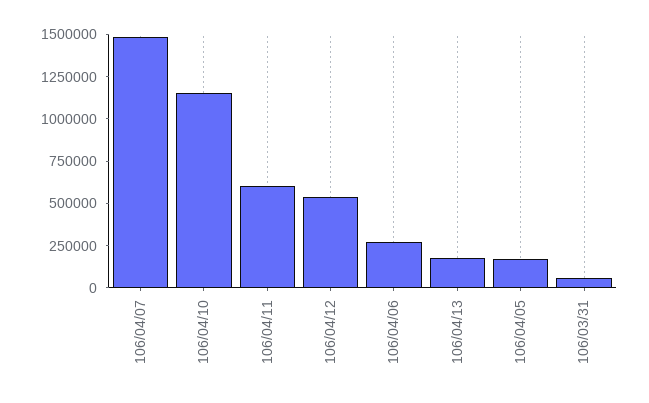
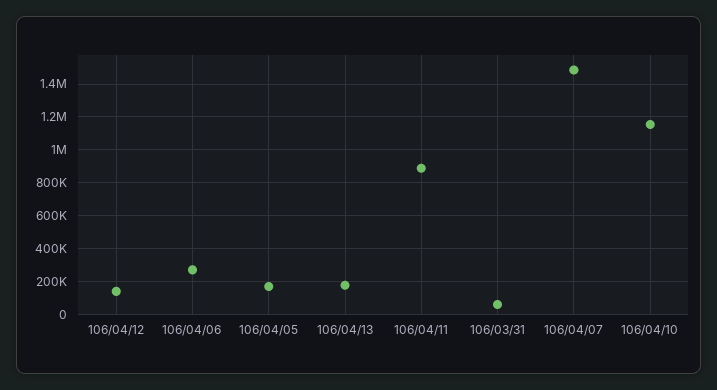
106/04/11: 600000 -> 900000
106/04/12: 550000 -> 150000

